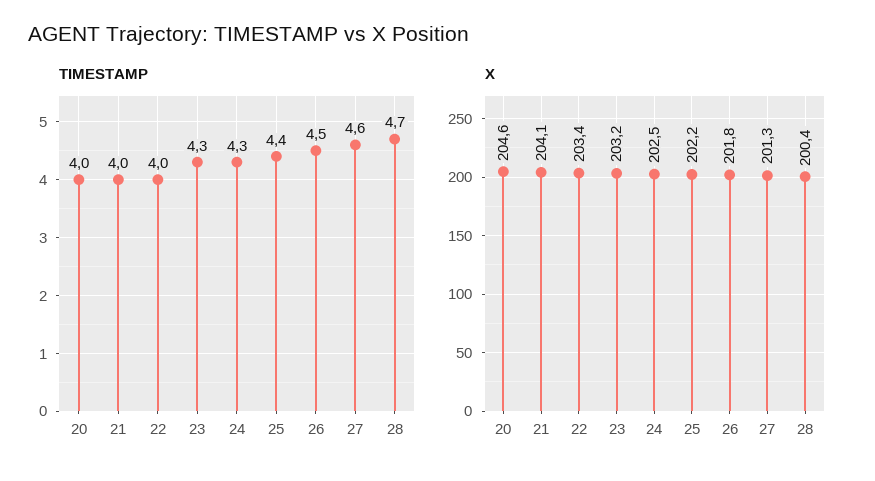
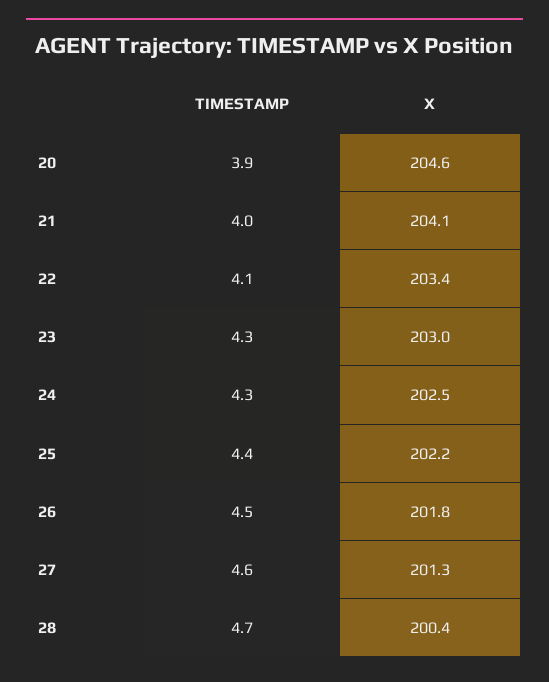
TIMESTAMP, 20: 4 -> 3.9
TIMESTAMP, 22: 4 -> 4.1
X, 23: 203.2 -> 203

